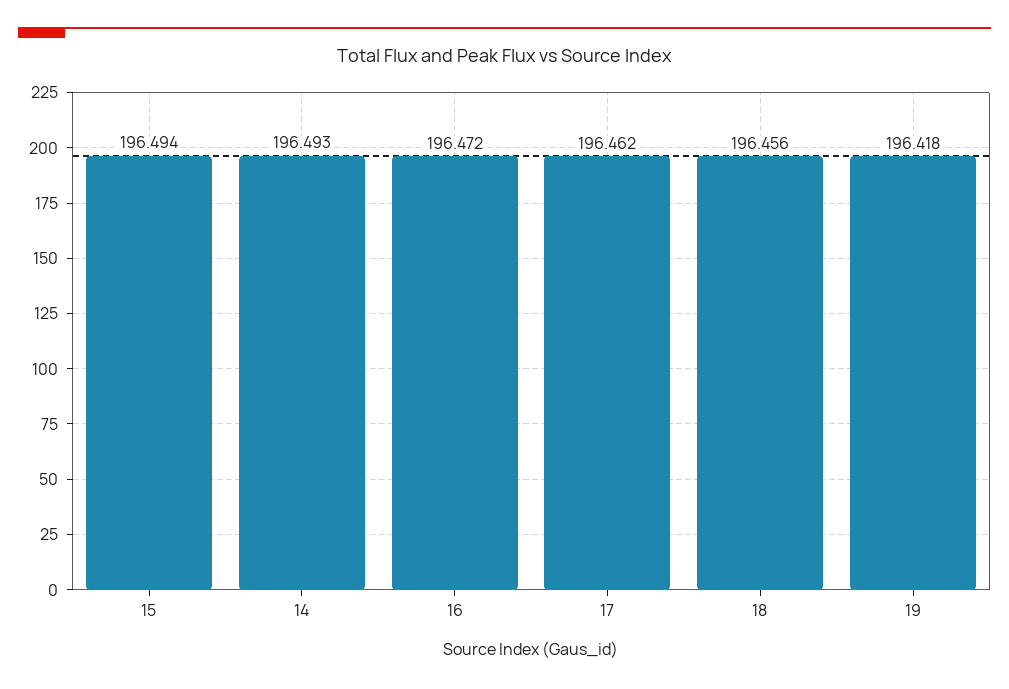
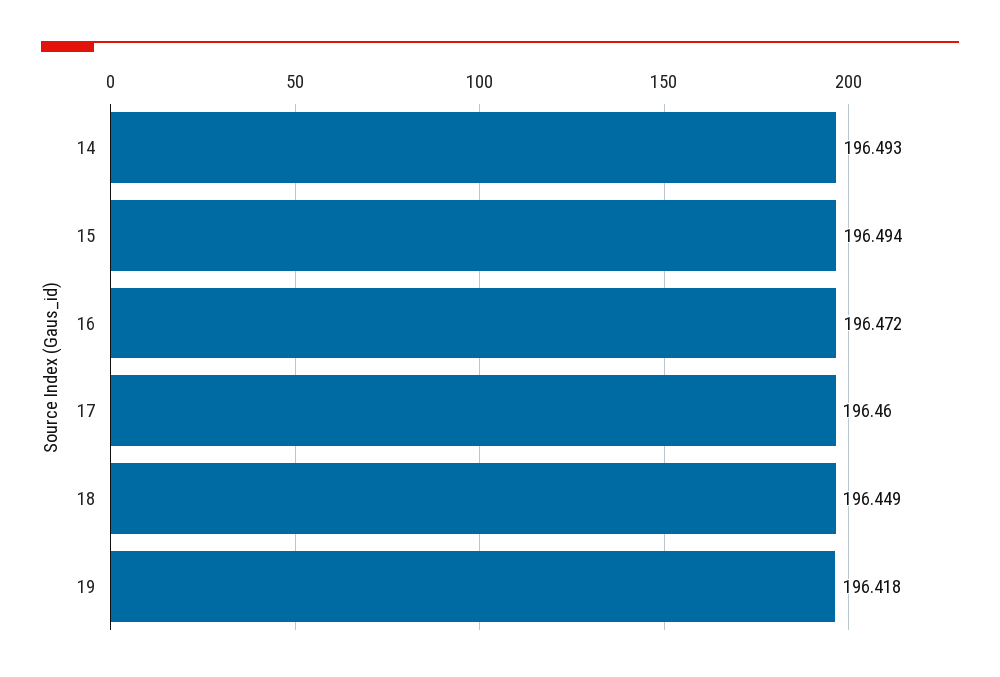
17: 196.462 -> 196.46
18: 196.456 -> 196.449

